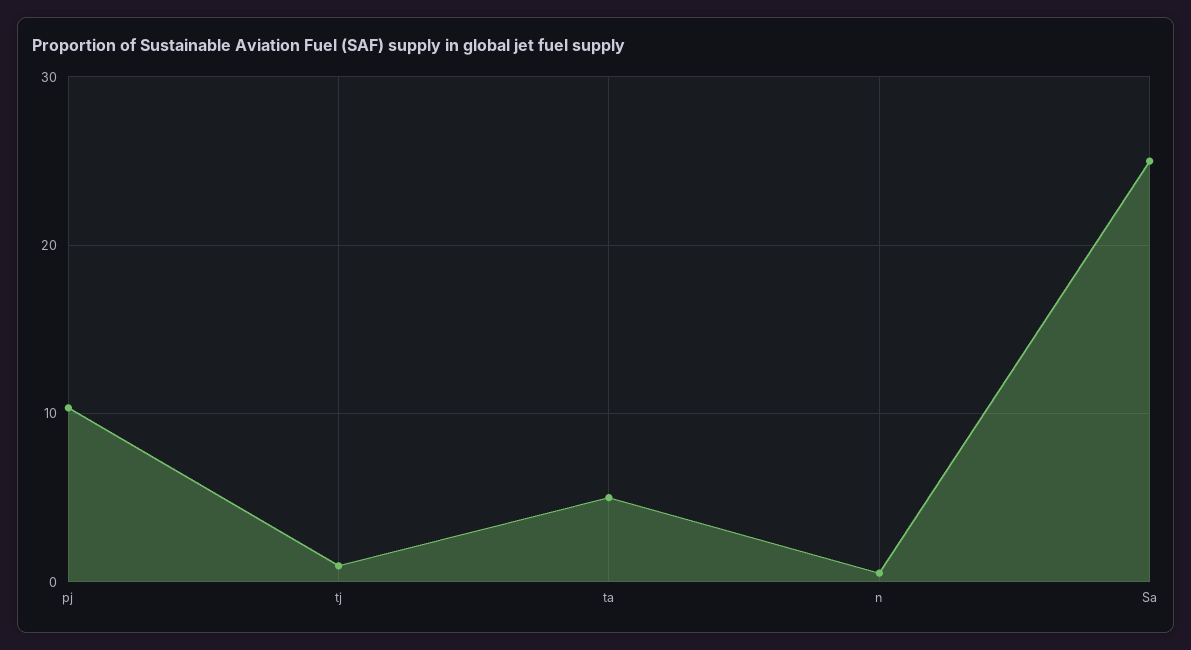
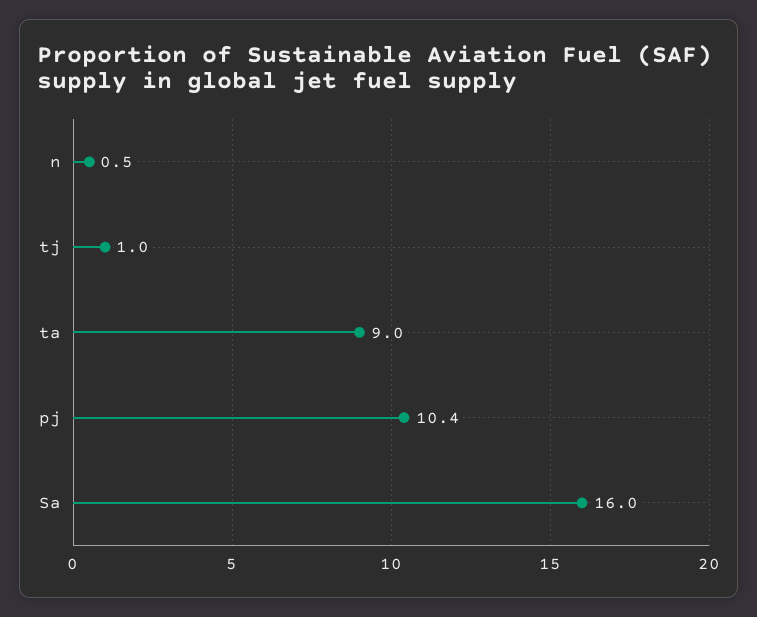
ta: 5 -> 9
Sa: 25 -> 16

